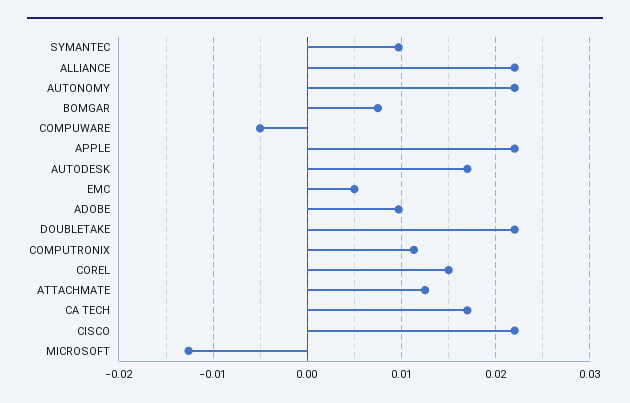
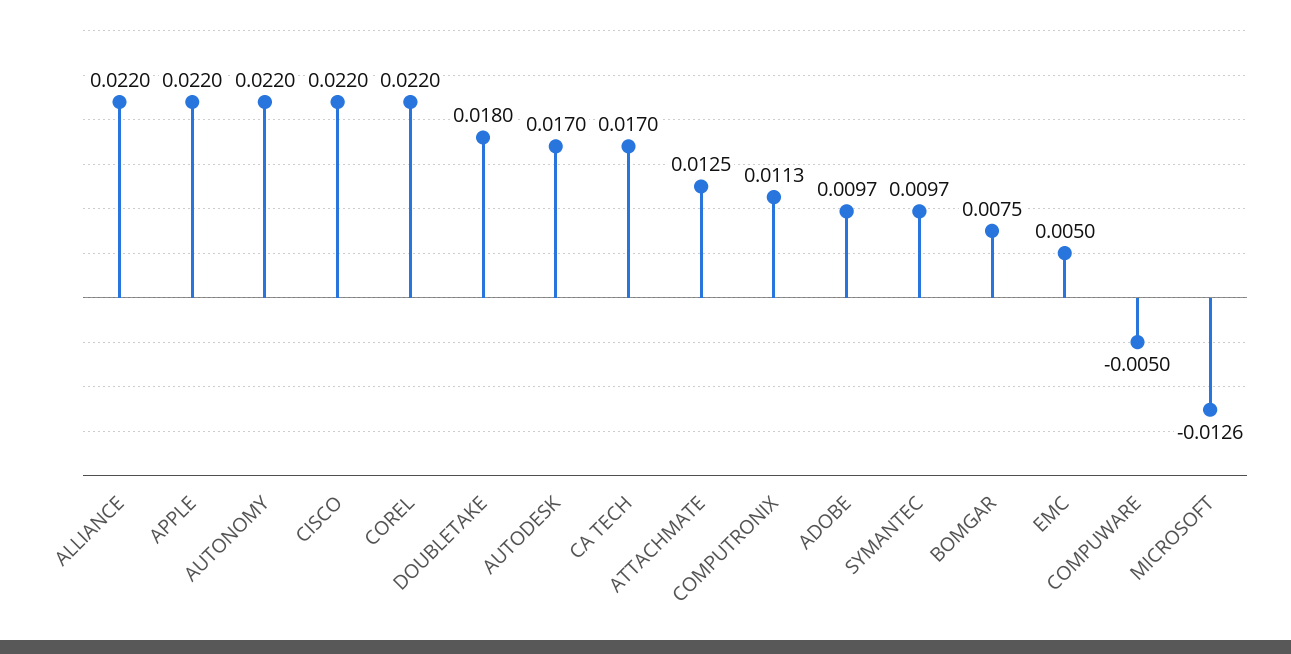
DOUBLETAKE: 0.022 -> 0.018
COREL: 0.015 -> 0.022

